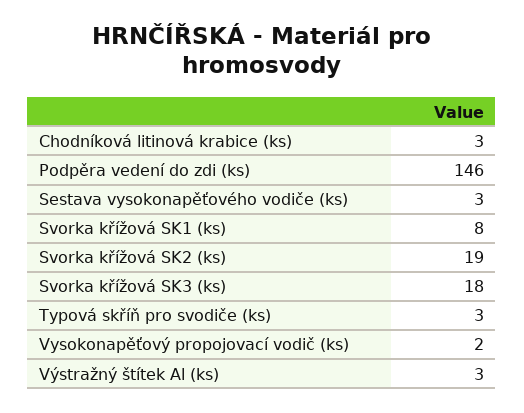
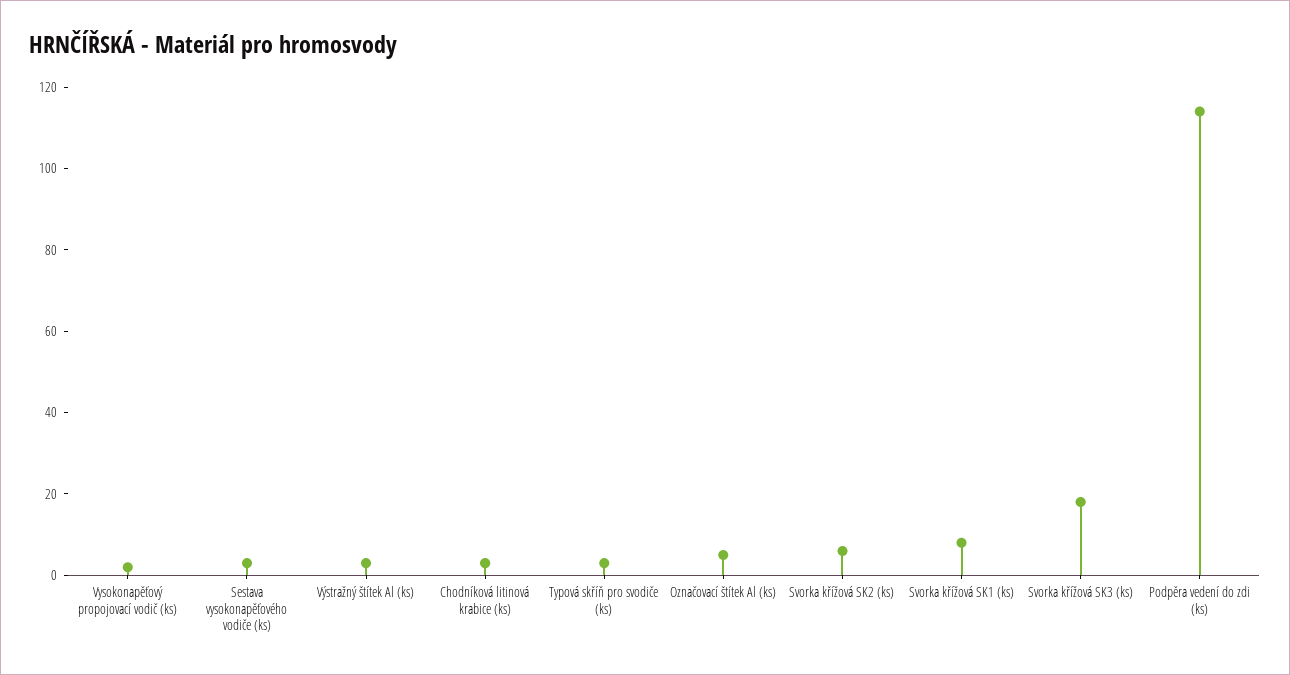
Podpěra vedení do zdi (ks): 146 -> 115
Svorka křížová SK2 (ks): 19 -> 5
Označovací štítek Al (ks): none -> 5

